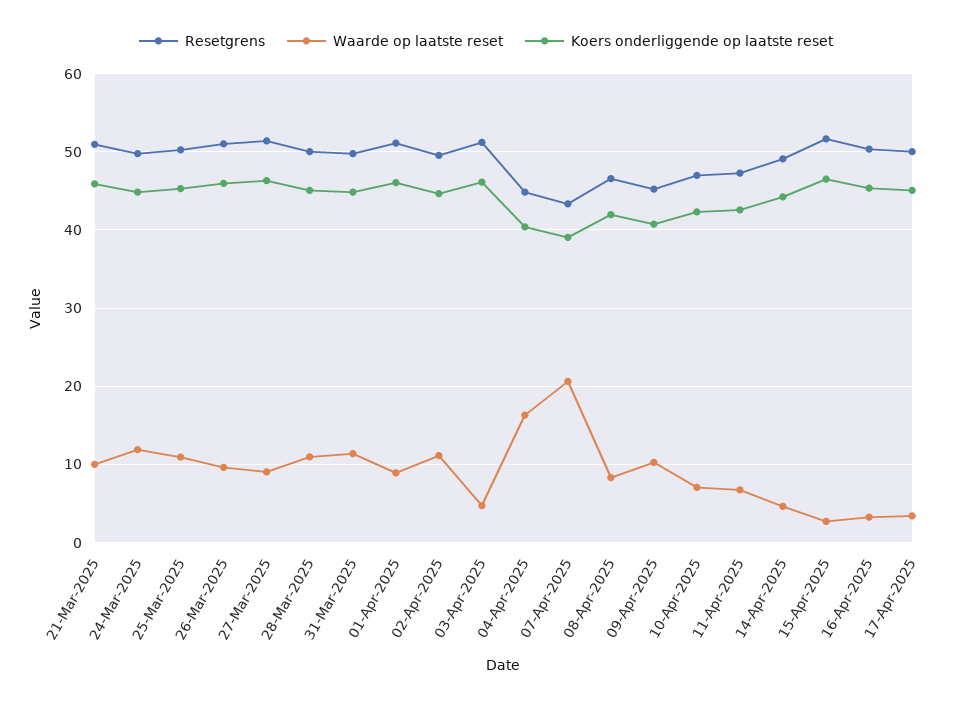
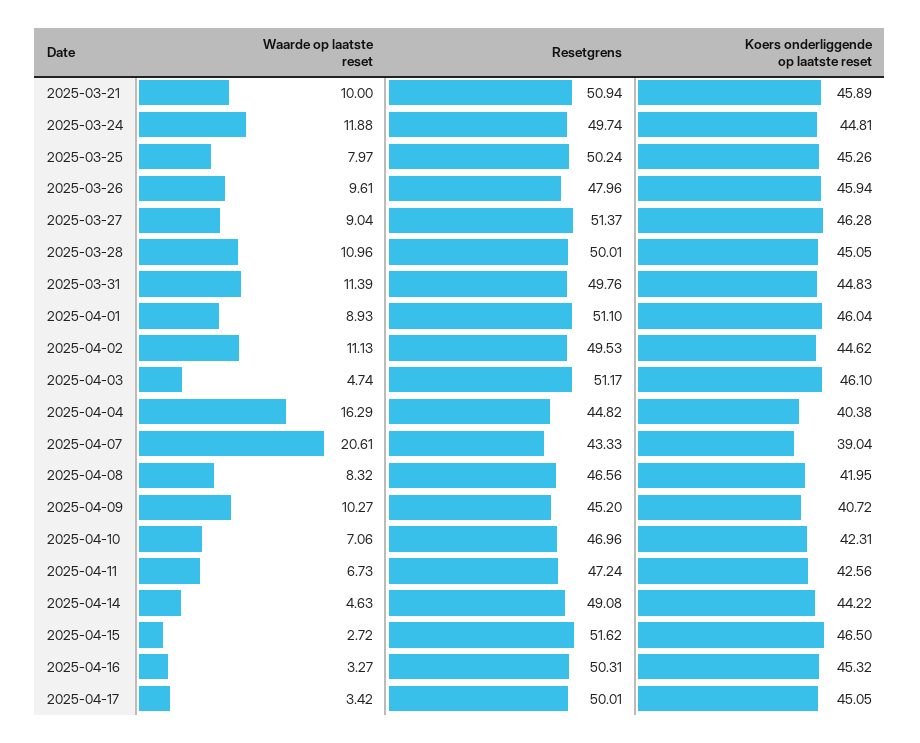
Waarde op laatste reset, 25-Mar-2025: 11 -> 7.97
Resetgrens, 26-Mar-2025: 51 -> 47.96

